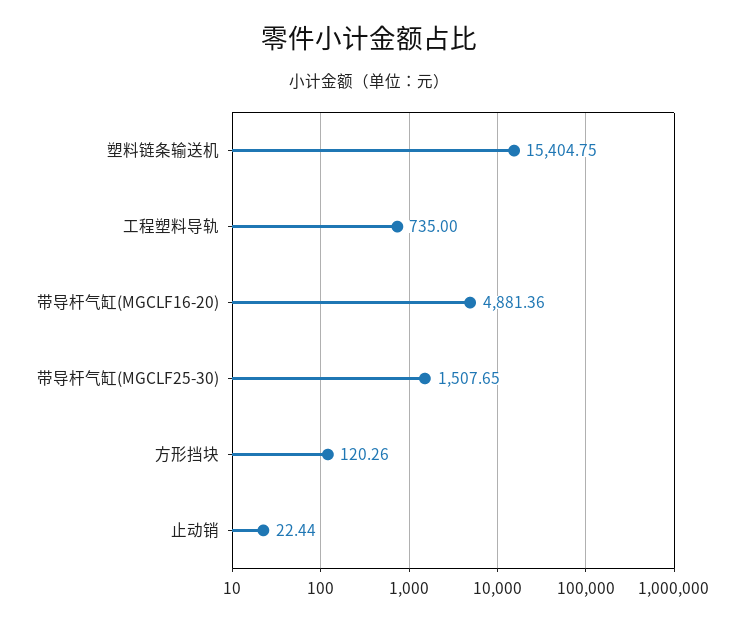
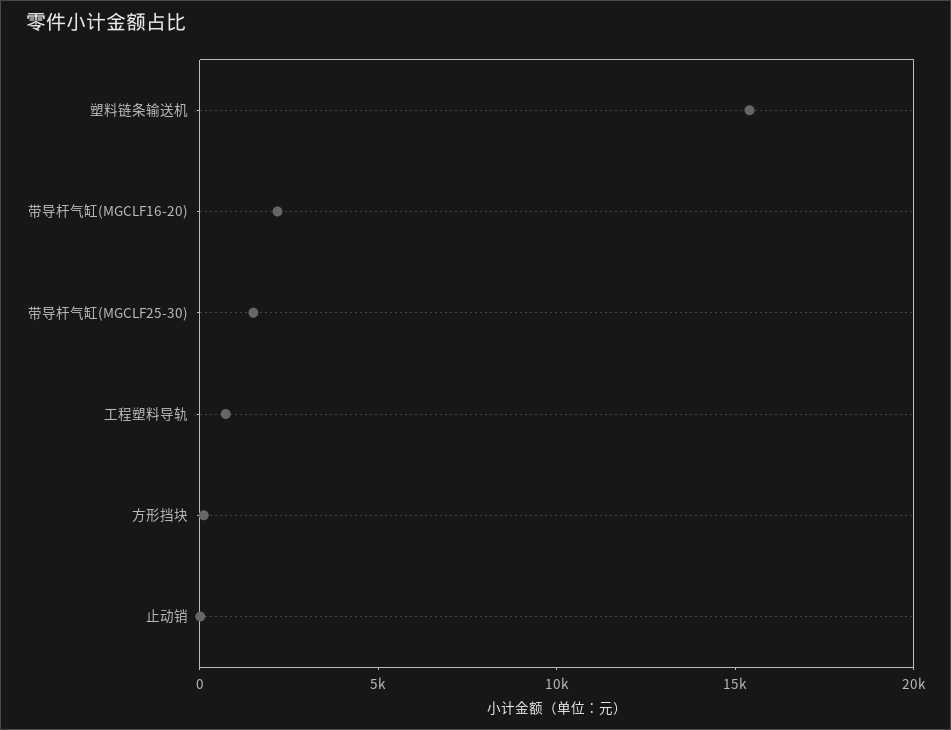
带导杆气缸(MGCLF16-20): 4881.36 -> 2000

